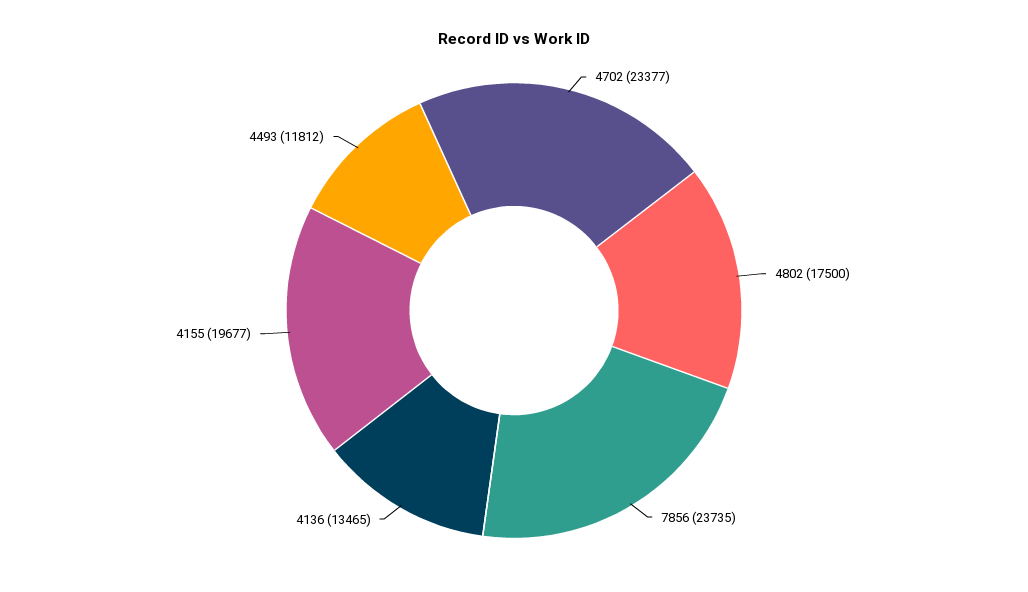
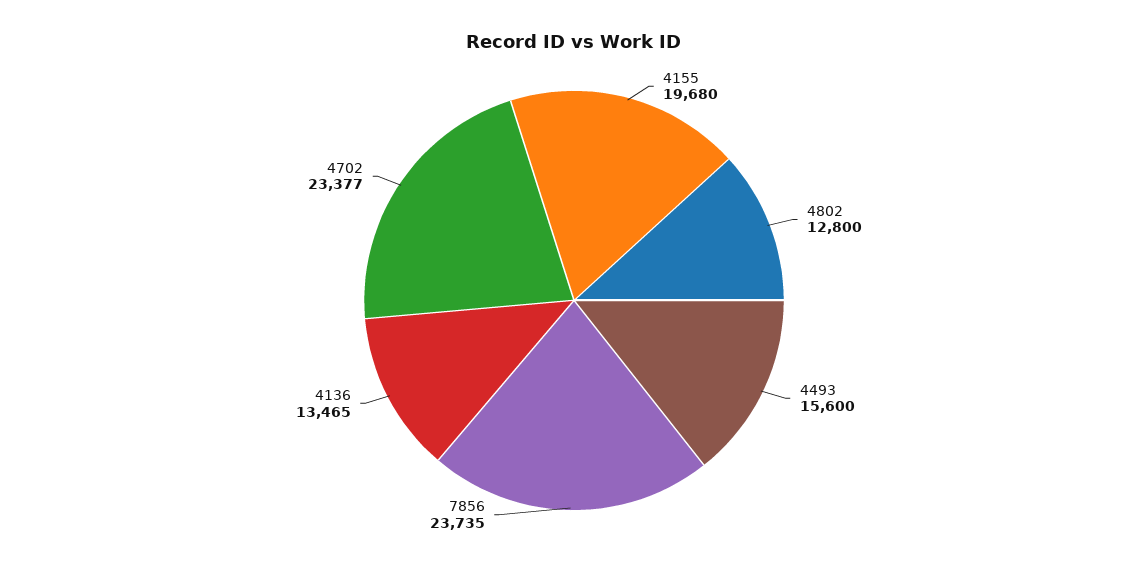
4802: 17500 -> 12800
4155: 19677 -> 19680
4493: 11812 -> 15600

